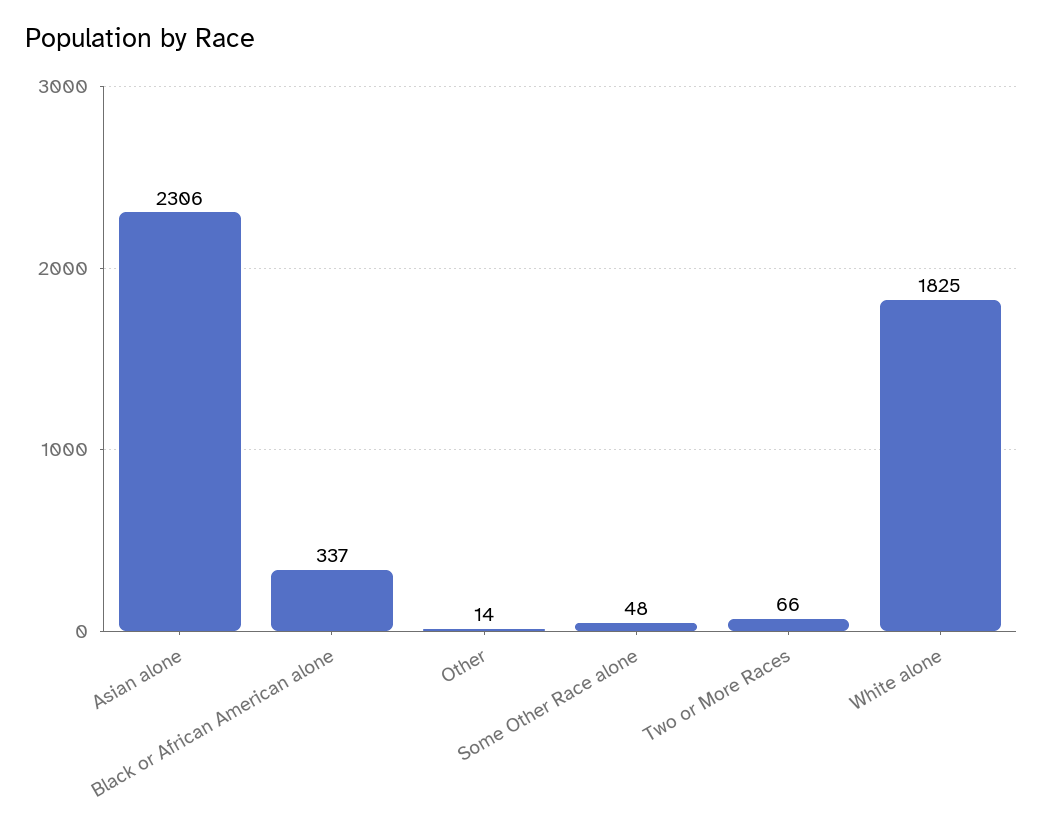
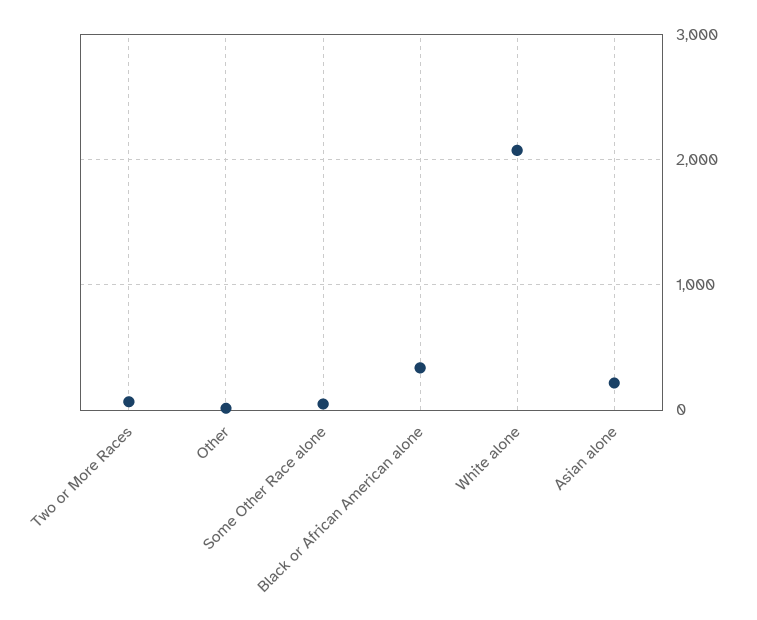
Asian alone: 2306 -> 200
White alone: 1825 -> 2100

